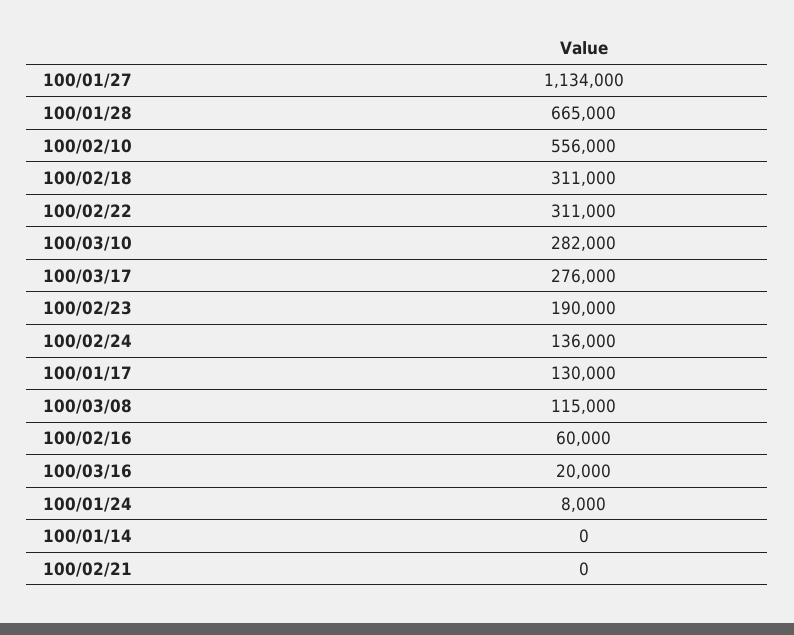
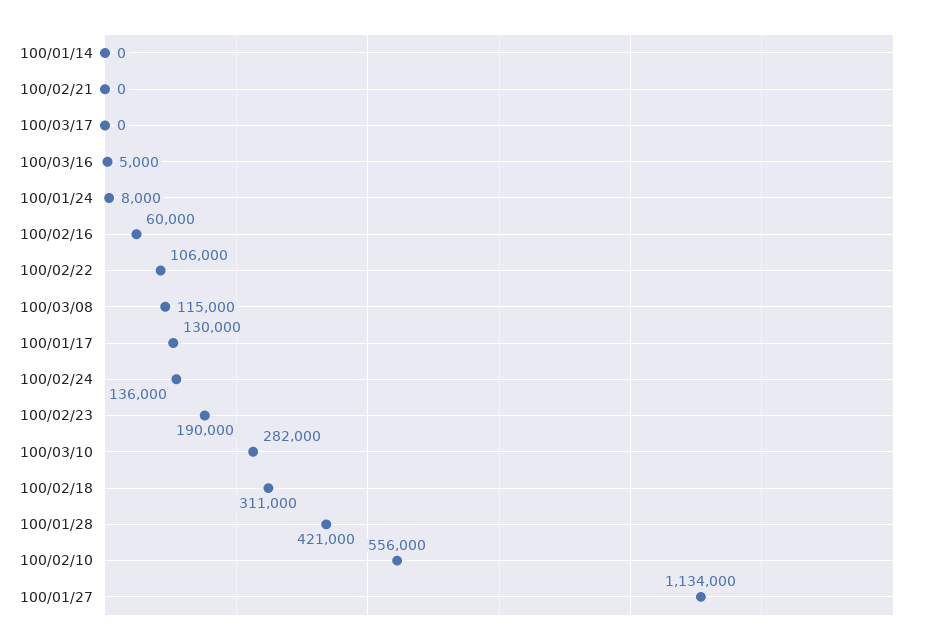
100/01/28: 665000 -> 421000
100/02/22: 311000 -> 106000
100/03/17: 276000 -> 0
100/03/16: 20000 -> 5000

